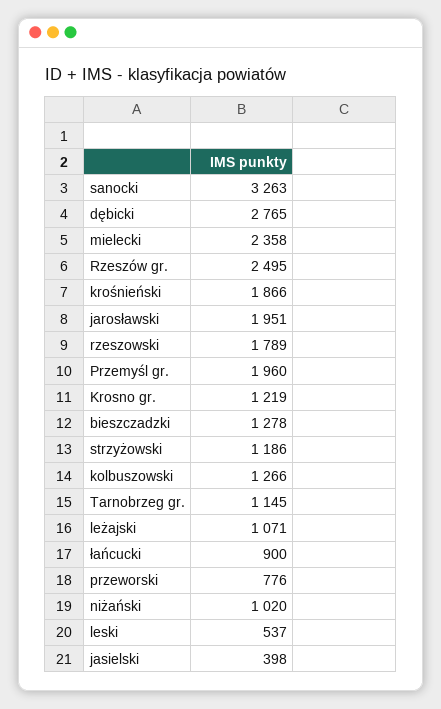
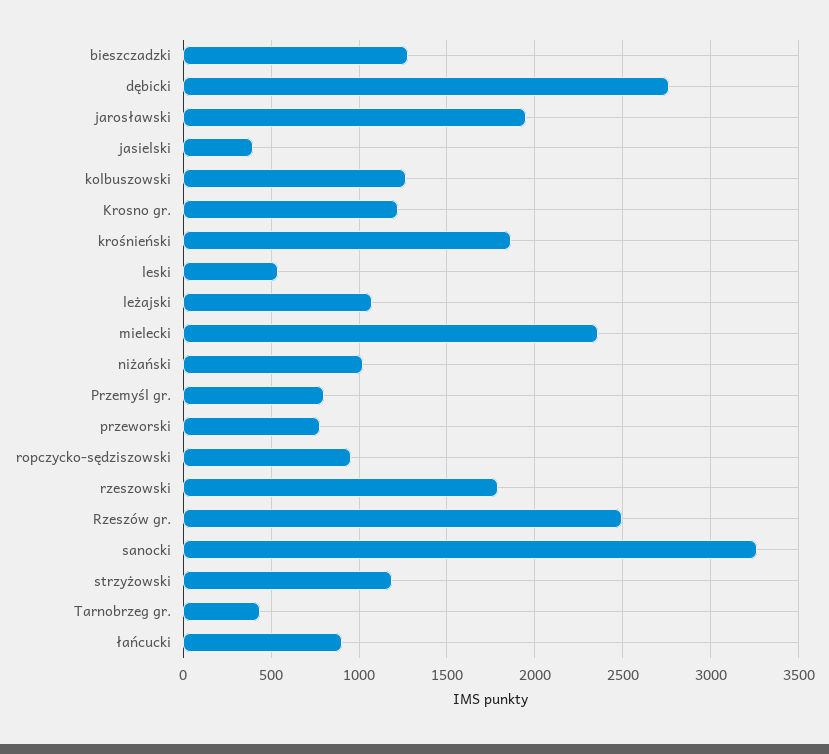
Przemyśl gr.: 1960 -> 800
Tarnobrzeg gr.: 1145 -> 450
ropczycko-sędziszowski: none -> 950

